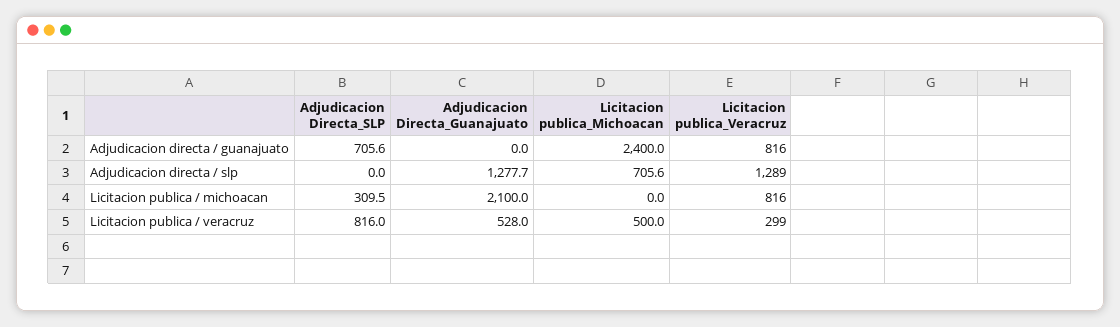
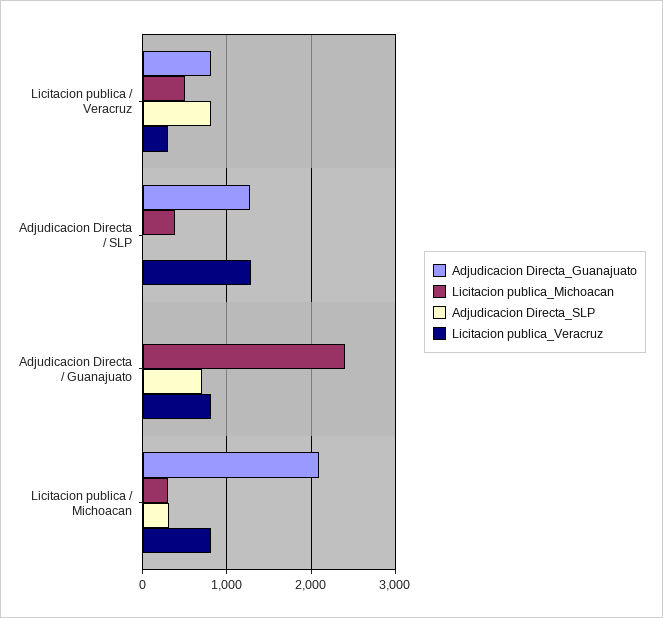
Licitacion publica_Michoacan, Adjudicacion directa / slp: 705.6 -> 400
Licitacion publica_Michoacan, Licitacion publica / michoacan: 0 -> 300
Adjudicacion Directa_Guanajuato, Licitacion publica / veracruz: 528 -> 800

